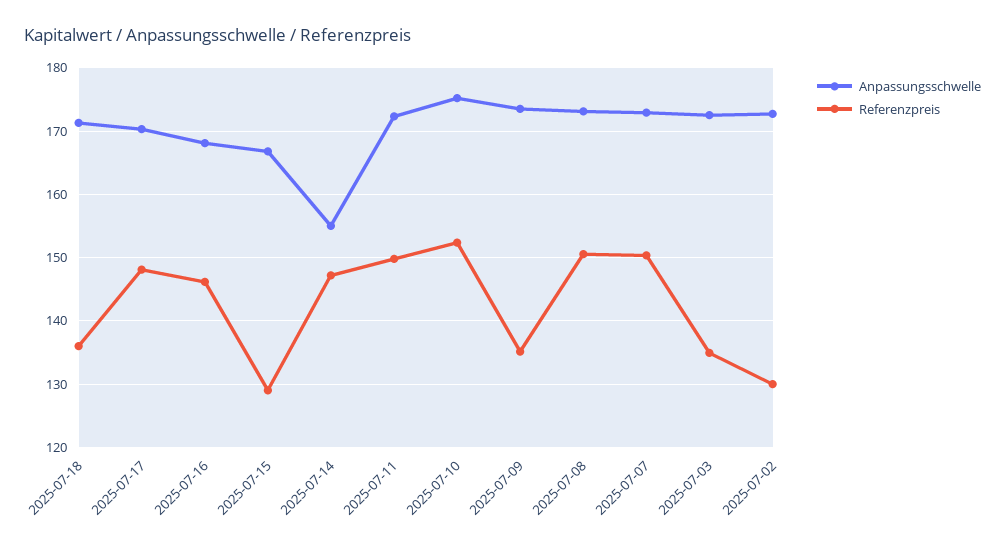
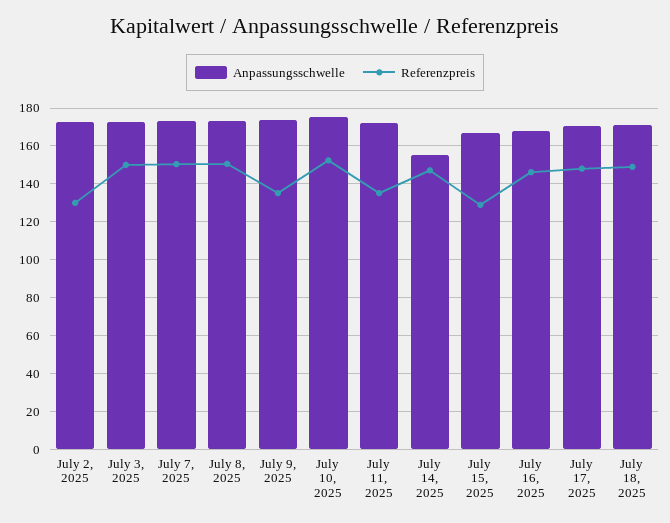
Referenzpreis, 2025-07-18: 136 -> 150
Referenzpreis, 2025-07-11: 150 -> 135
Referenzpreis, 2025-07-03: 135 -> 150

